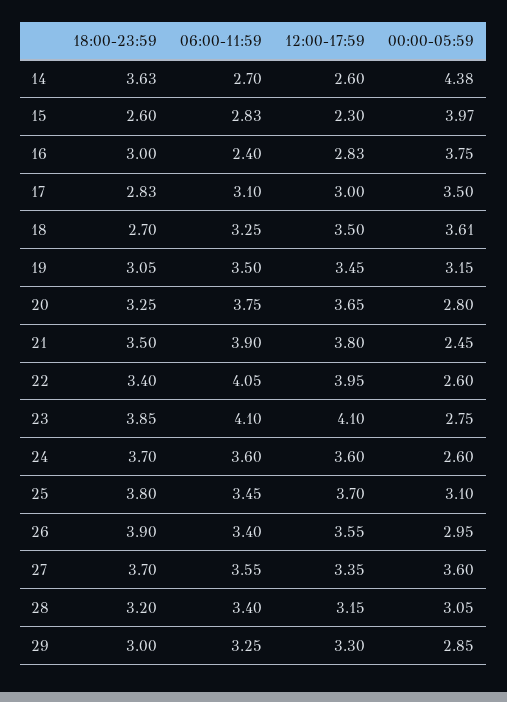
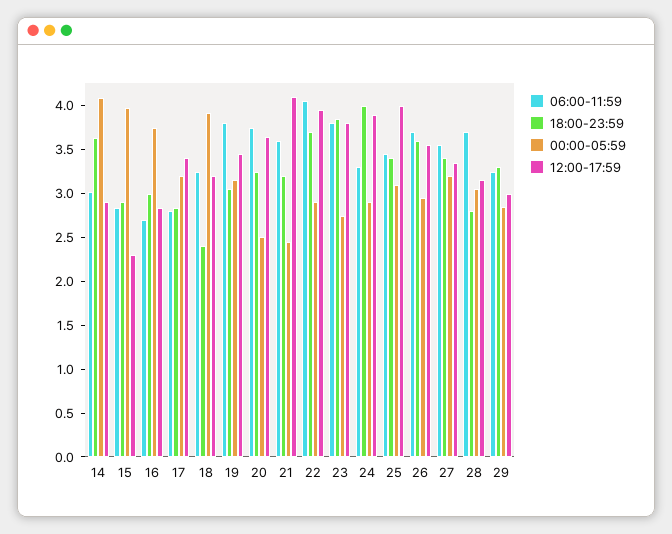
06:00-11:59, 14: 2.7 -> 3
12:00-17:59, 14: 2.6 -> 2.9
00:00-05:59, 14: 4.38 -> 4.1
18:00-23:59, 15: 2.6 -> 2.9
06:00-11:59, 16: 2.4 -> 2.7
06:00-11:59, 17: 3.1 -> 2.8
12:00-17:59, 17: 3 -> 3.4
00:00-05:59, 17: 3.5 -> 3.2
18:00-23:59, 18: 2.7 -> 2.4
12:00-17:59, 18: 3.5 -> 3.2
00:00-05:59, 18: 3.61 -> 3.9
06:00-11:59, 19: 3.5 -> 3.8
00:00-05:59, 20: 2.8 -> 2.5
18:00-23:59, 21: 3.5 -> 3.2
06:00-11:59, 21: 3.9 -> 3.6
12:00-17:59, 21: 3.8 -> 4.1
18:00-23:59, 22: 3.4 -> 3.7
00:00-05:59, 22: 2.6 -> 2.9
06:00-11:59, 23: 4.1 -> 3.8
12:00-17:59, 23: 4.1 -> 3.8
18:00-23:59, 24: 3.7 -> 4
06:00-11:59, 24: 3.6 -> 3.3
12:00-17:59, 24: 3.6 -> 3.9
00:00-05:59, 24: 2.6 -> 2.9
18:00-23:59, 25: 3.8 -> 3.4
12:00-17:59, 25: 3.7 -> 4
18:00-23:59, 26: 3.9 -> 3.6
06:00-11:59, 26: 3.4 -> 3.7
18:00-23:59, 27: 3.7 -> 3.4
00:00-05:59, 27: 3.6 -> 3.2
18:00-23:59, 28: 3.2 -> 2.8
06:00-11:59, 28: 3.4 -> 3.7
18:00-23:59, 29: 3 -> 3.3
12:00-17:59, 29: 3.3 -> 3

